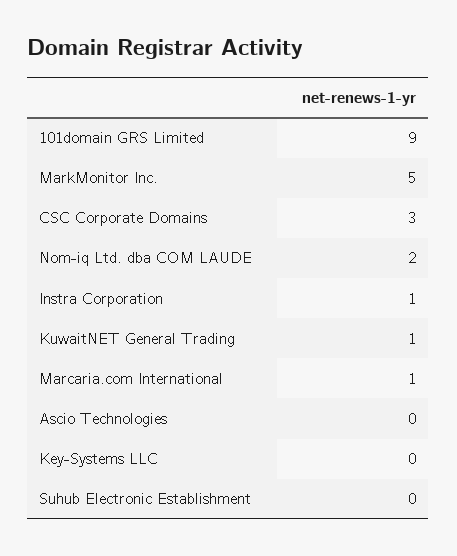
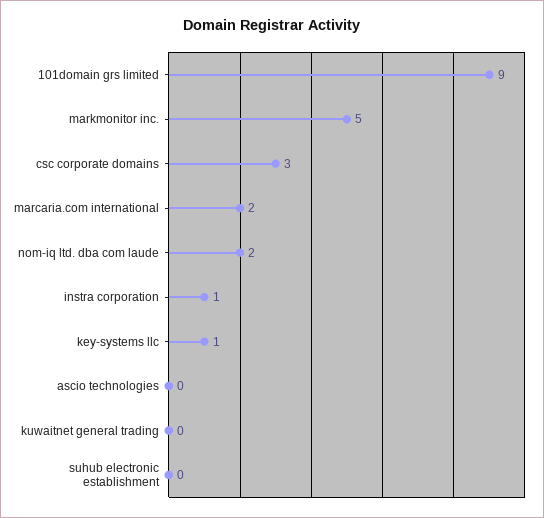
KuwaitNET General Trading: 1 -> 0
Marcaria.com International: 1 -> 2
Key-Systems LLC: 0 -> 1

